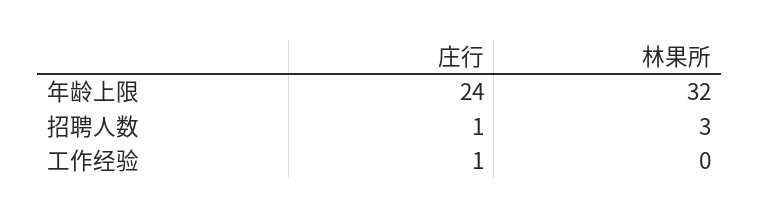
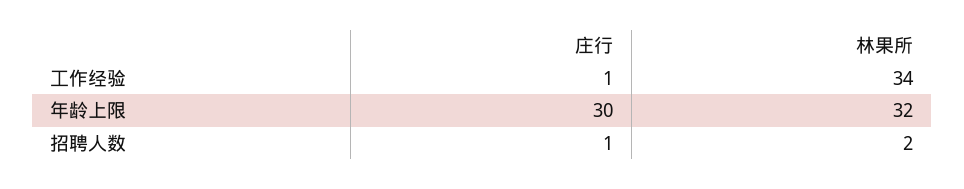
庄行, 年龄上限: 24 -> 30
林果所, 招聘人数: 3 -> 2
林果所, 工作经验: 0 -> 34

